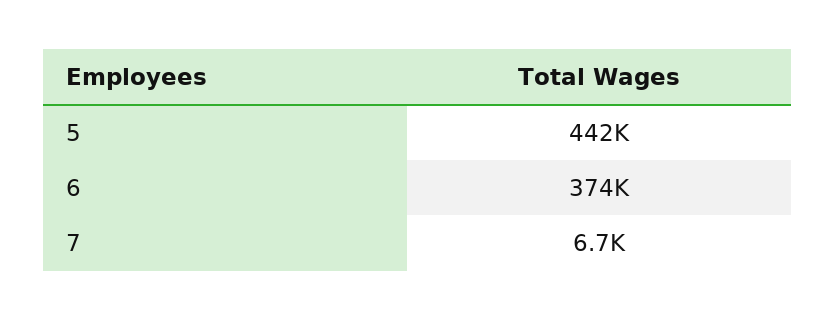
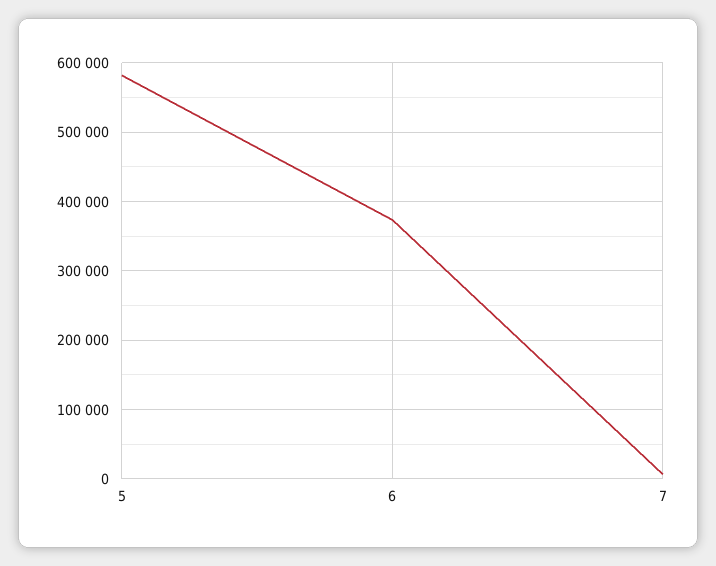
5: 442000 -> 580000

